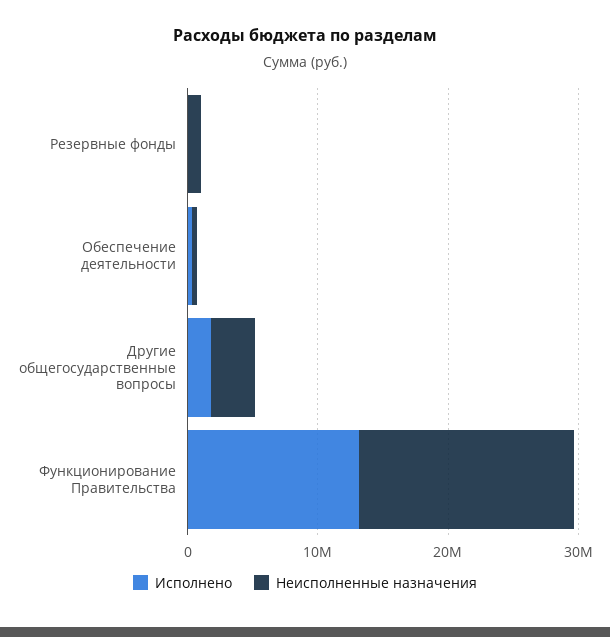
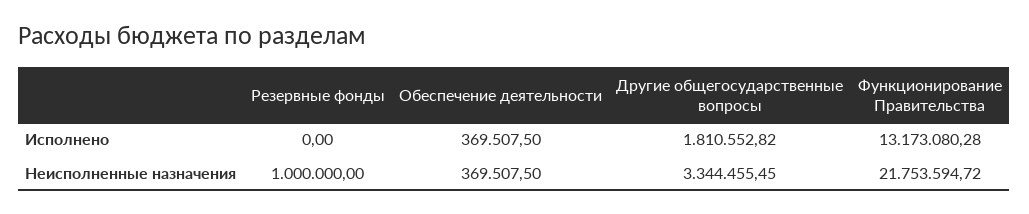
Неисполненные назначения, Функционирование Правительства: 16000000 -> 21753594.72

